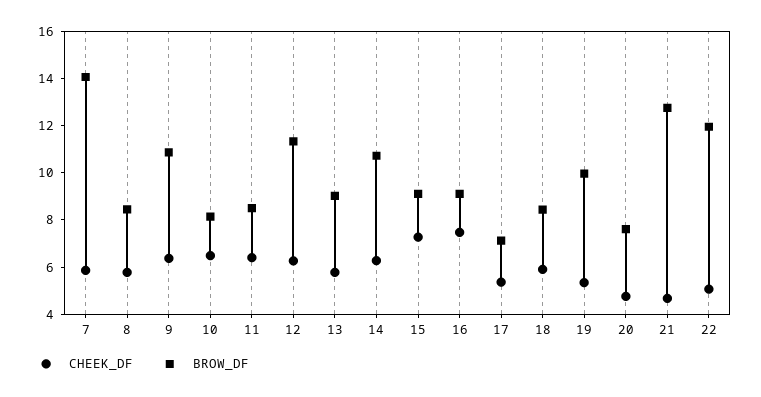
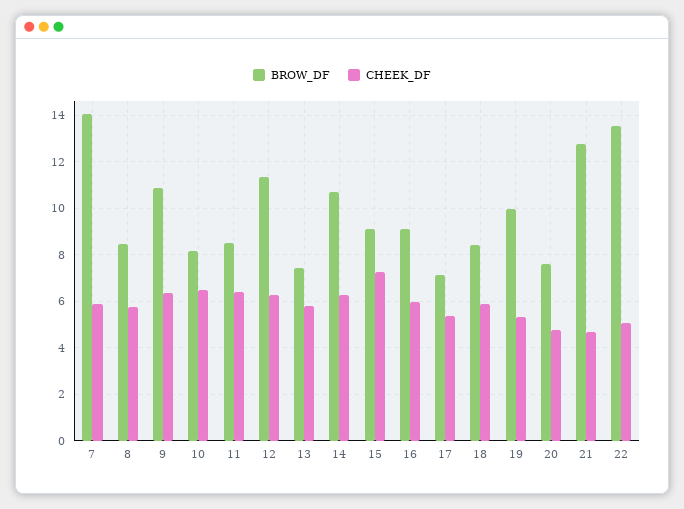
BROW_DF, 13: 9 -> 7.5
CHEEK_DF, 16: 7.5 -> 6
BROW_DF, 22: 12 -> 13.5

